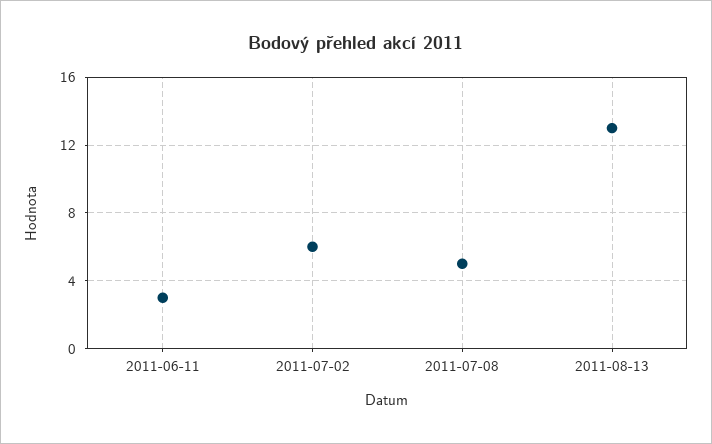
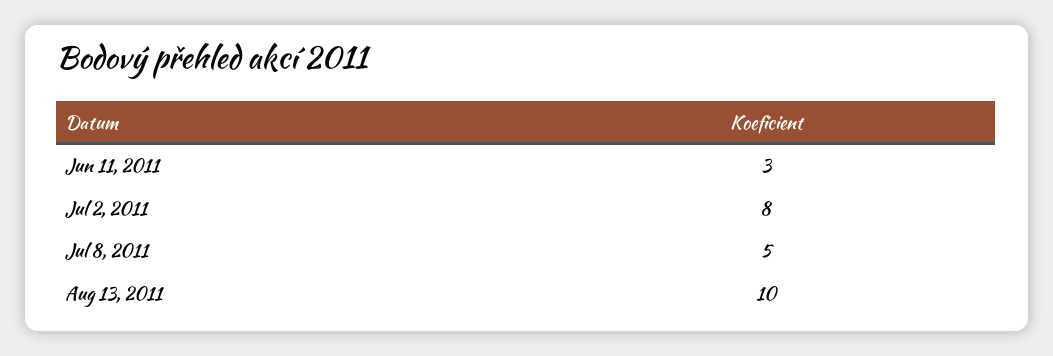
2011-07-02: 6 -> 8
2011-08-13: 13 -> 10

